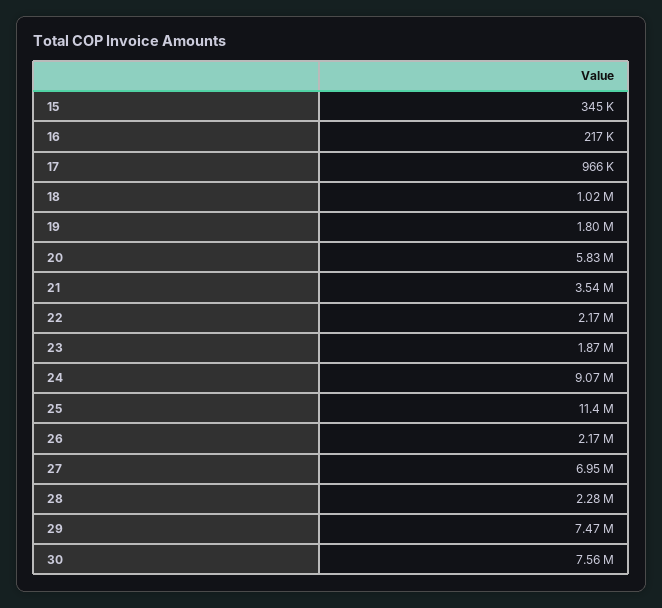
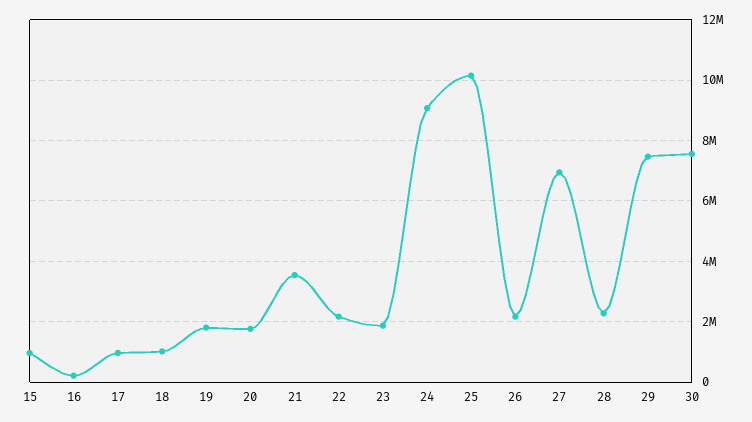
15: 345000 -> 1000000
20: 5830000 -> 1800000
25: 11400000 -> 10200000

